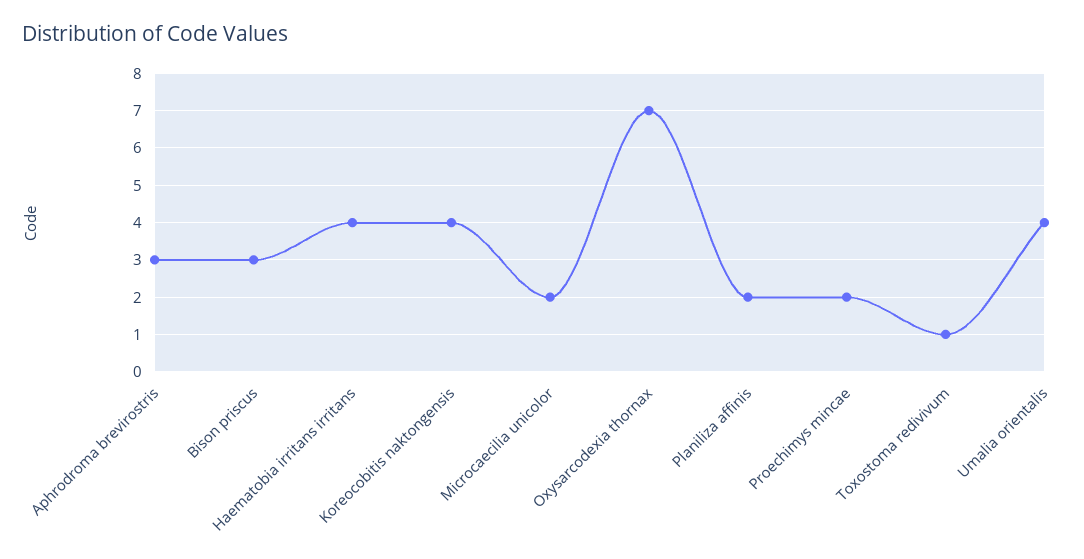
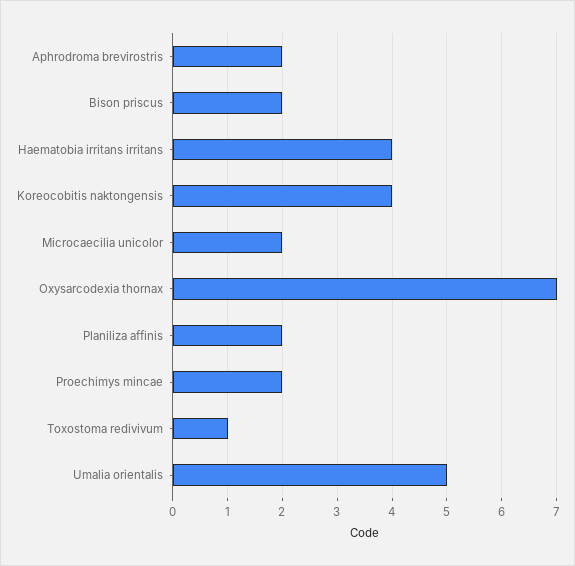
Aphrodroma brevirostris: 3 -> 2
Bison priscus: 3 -> 2
Umalia orientalis: 4 -> 5

